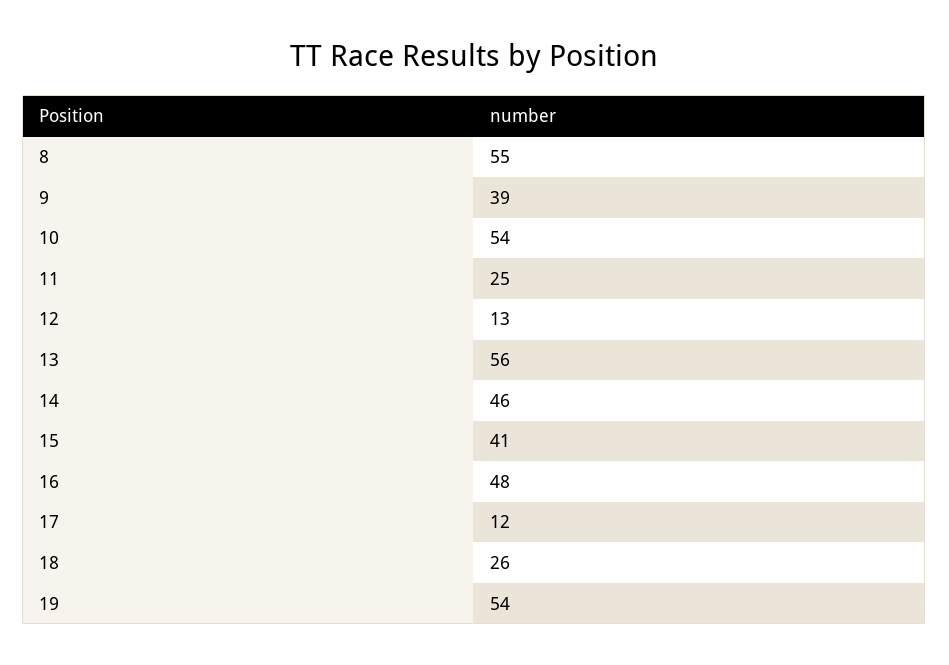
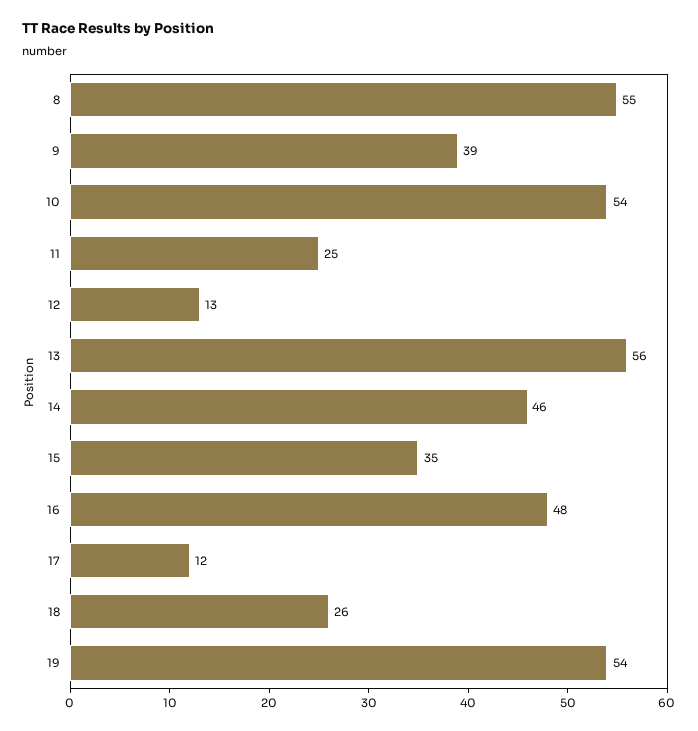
15: 41 -> 35

